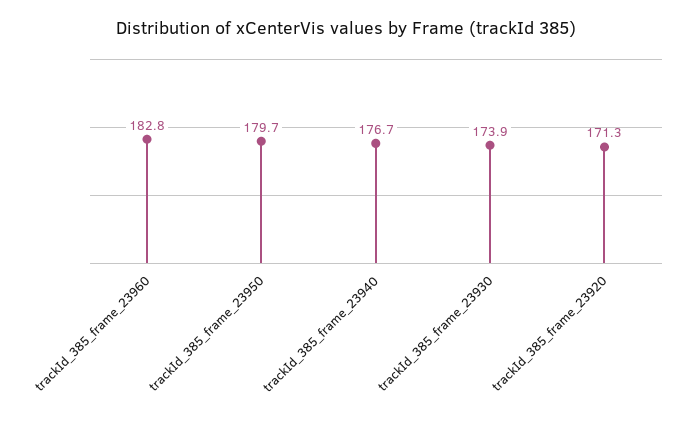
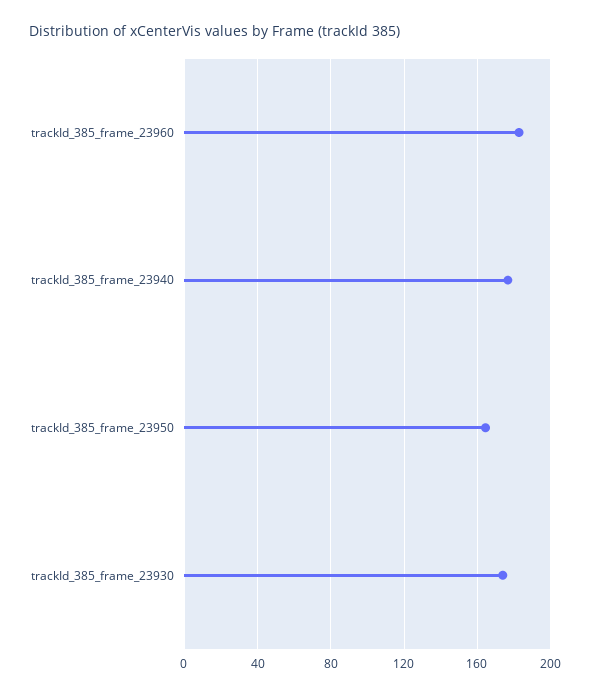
trackId_385_frame_23950: 179.7 -> 165
trackId_385_frame_23920: 171.3 -> none

